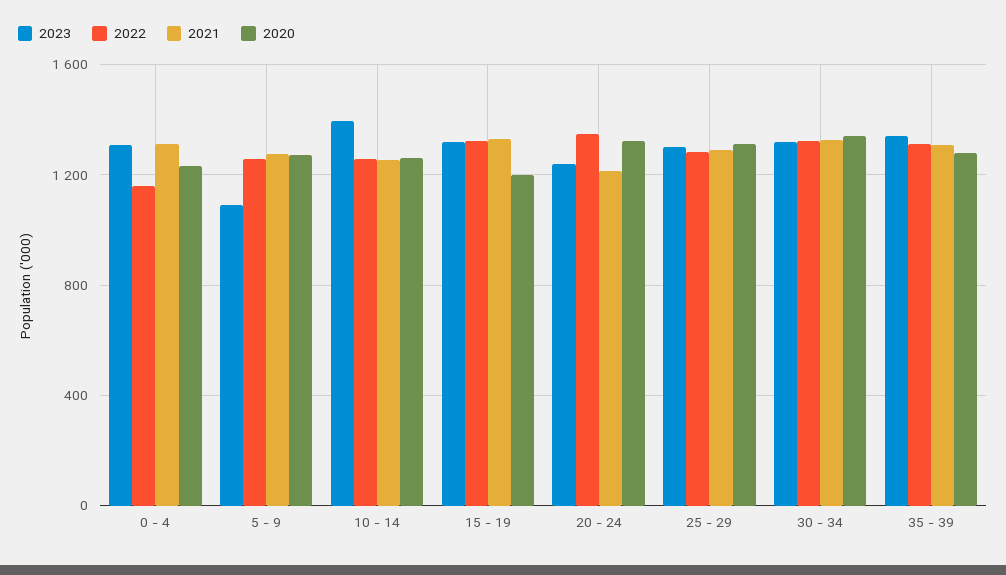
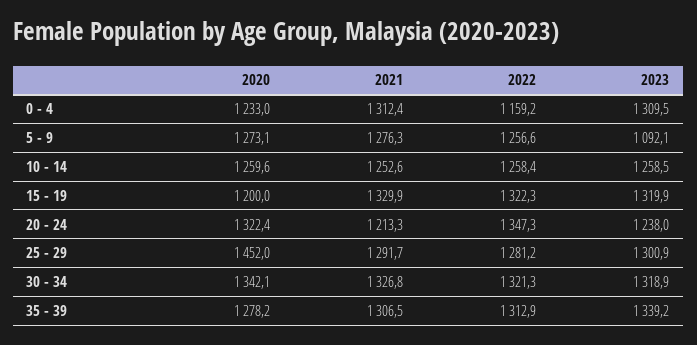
2023, 10 - 14: 1400 -> 1258.5
2020, 25 - 29: 1300 -> 1452

